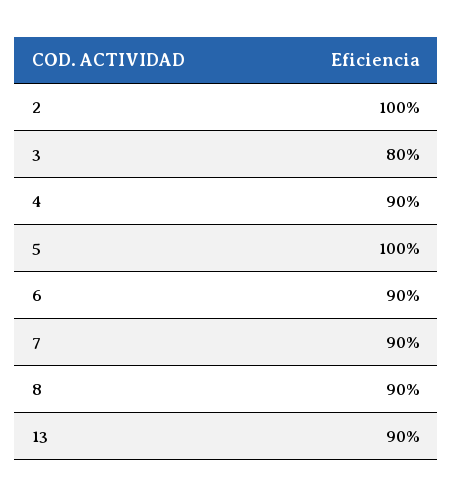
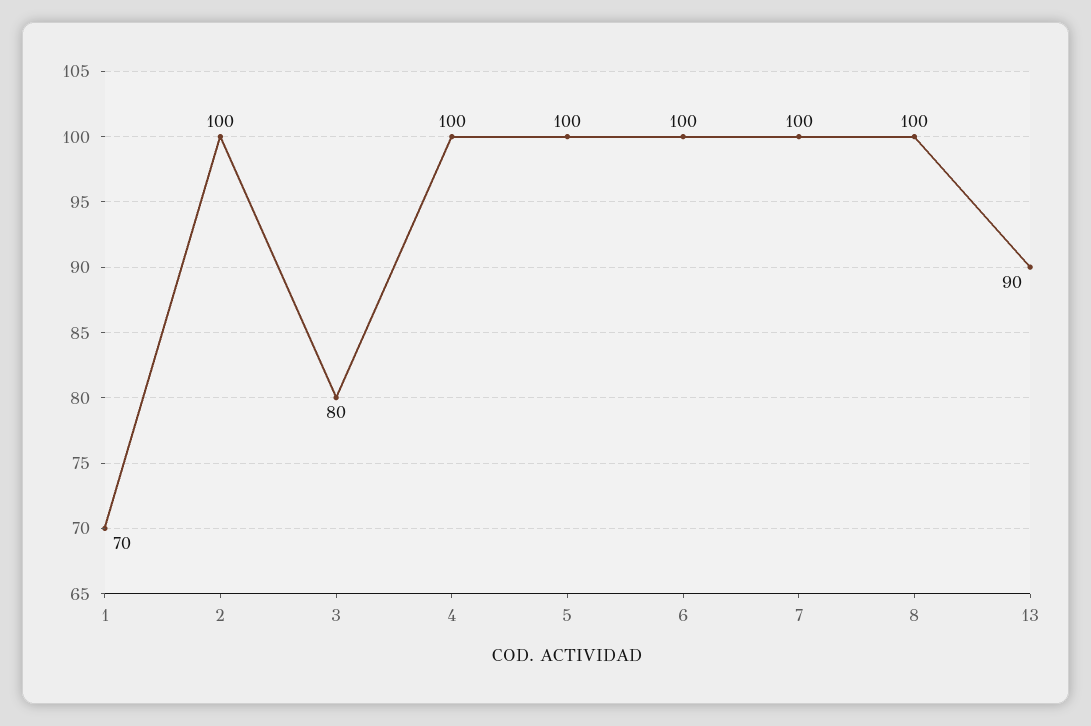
4: 90 -> 100
6: 90 -> 100
7: 90 -> 100
8: 90 -> 100
1: none -> 70

